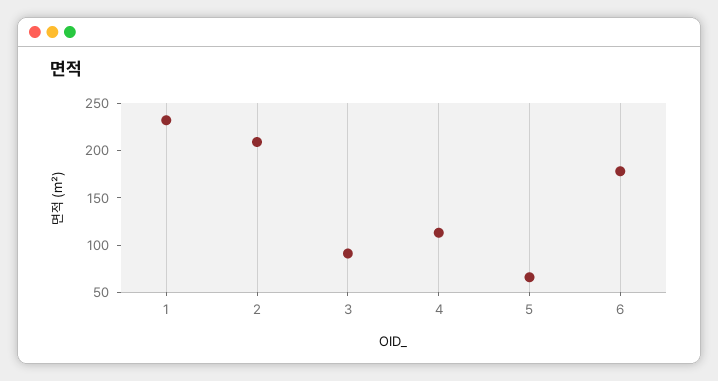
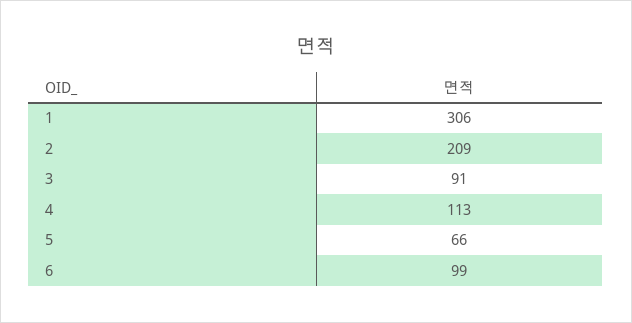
1: 230 -> 306
6: 180 -> 99

